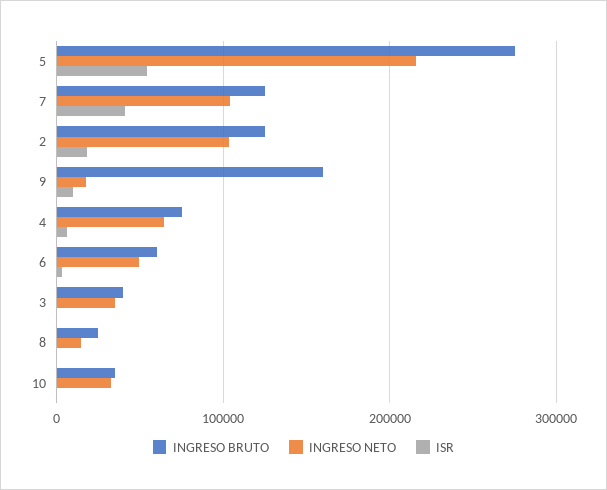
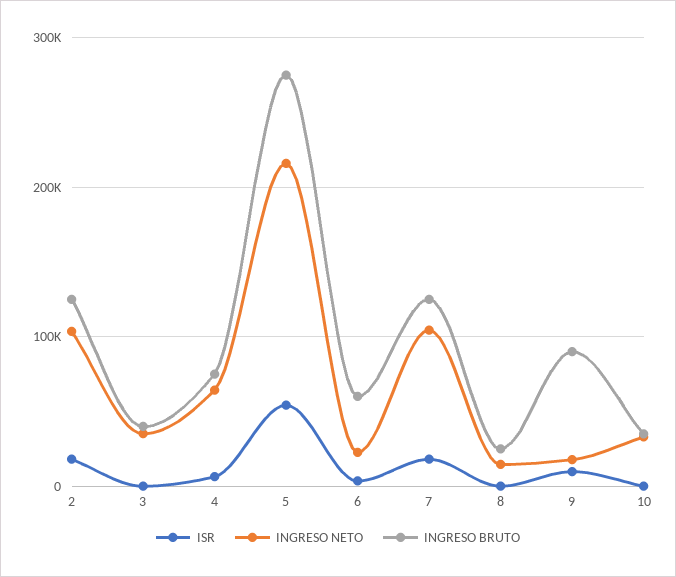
ISR, 7: 40000 -> 20000
INGRESO BRUTO, 9: 160000 -> 90000
INGRESO NETO, 6: 50000 -> 20000

